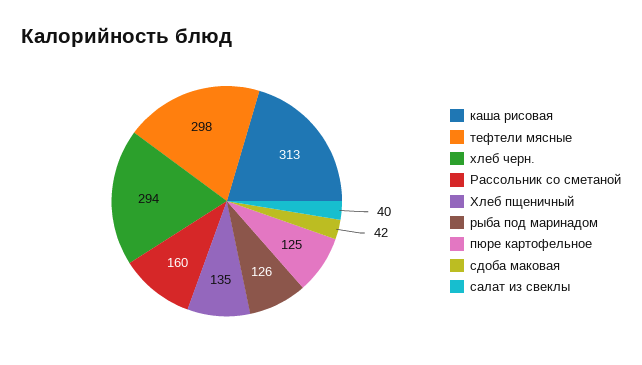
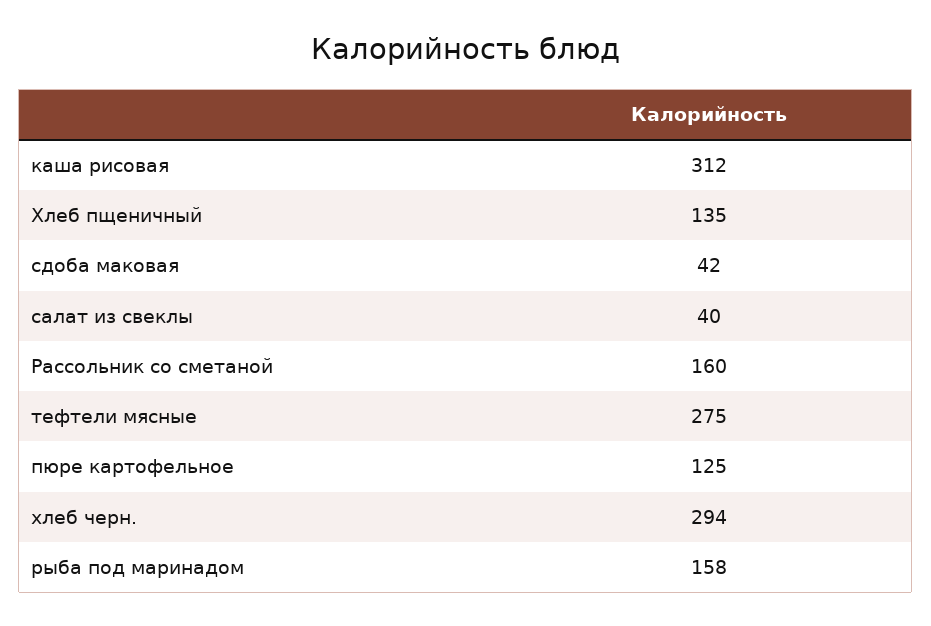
каша рисовая: 313 -> 312
тефтели мясные: 298 -> 275
рыба под маринадом: 126 -> 158

